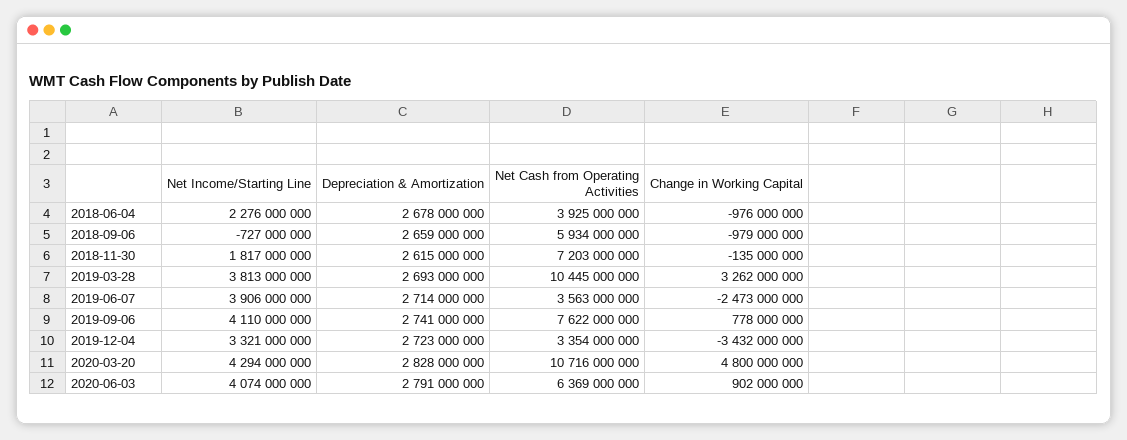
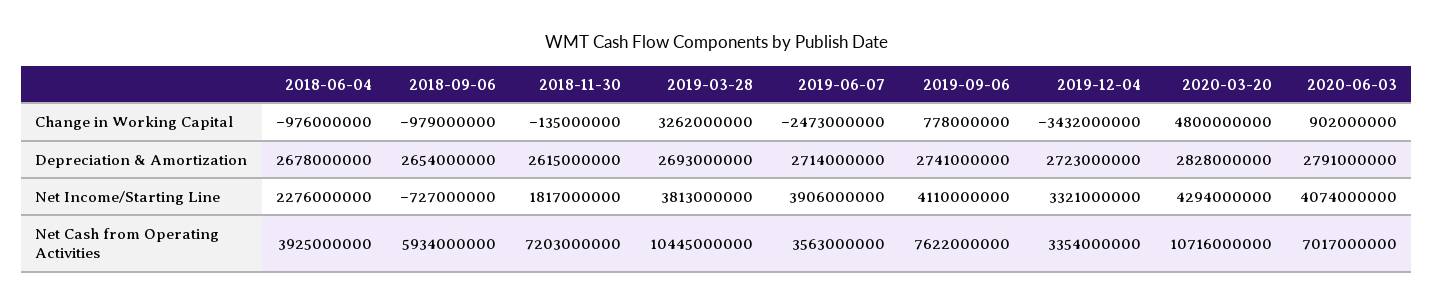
Depreciation & Amortization, 2018-09-06: 2659000000 -> 2654000000
Net Cash from Operating Activities, 2020-06-03: 6369000000 -> 7017000000

